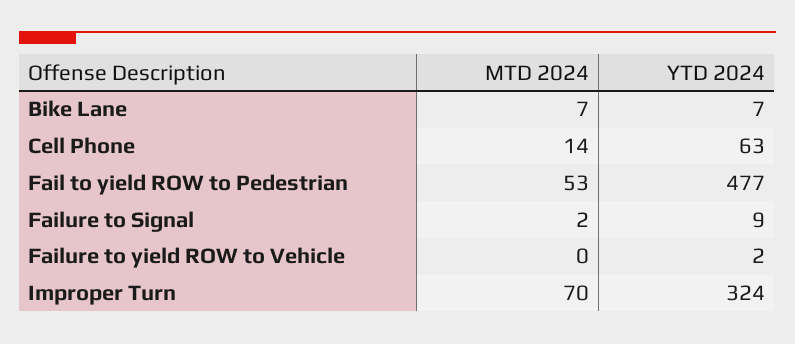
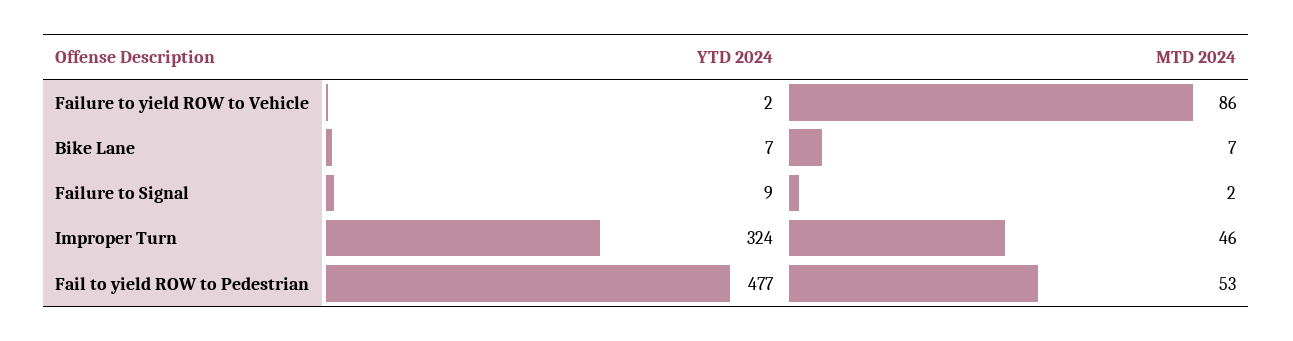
MTD 2024, Cell Phone: 14 -> none
YTD 2024, Cell Phone: 63 -> none
MTD 2024, Failure to yield ROW to Vehicle: 0 -> 86
MTD 2024, Improper Turn: 70 -> 46

